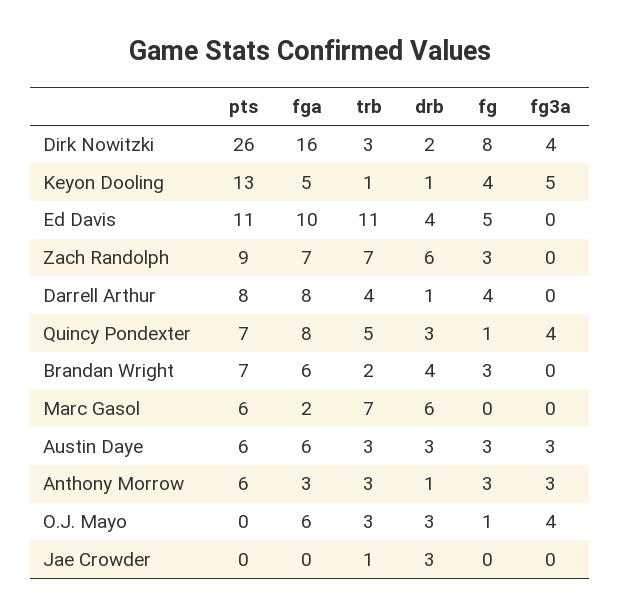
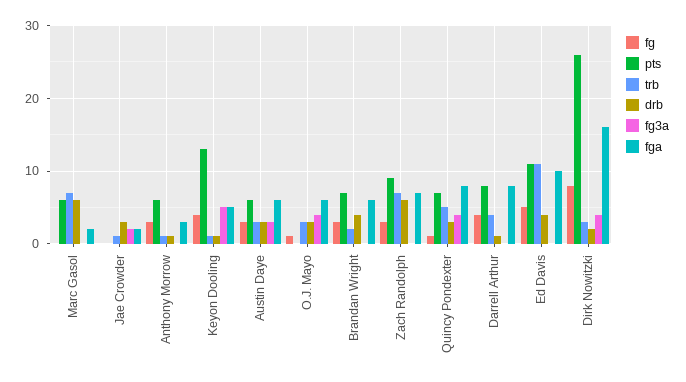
trb, Anthony Morrow: 3 -> 1
fg3a, Anthony Morrow: 3 -> 0
fga, Jae Crowder: 0 -> 2
fg3a, Jae Crowder: 0 -> 2

